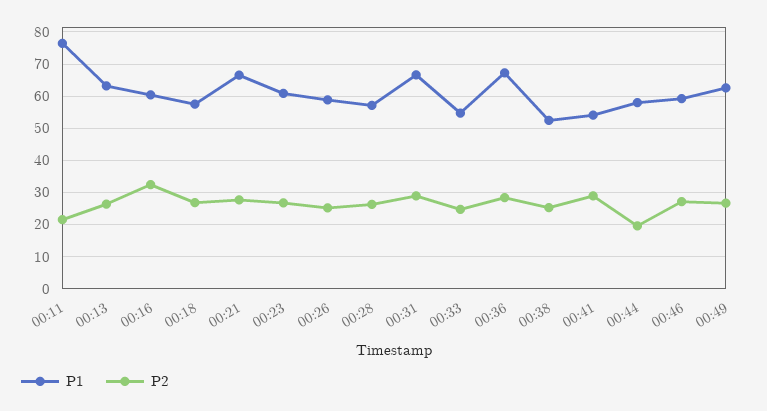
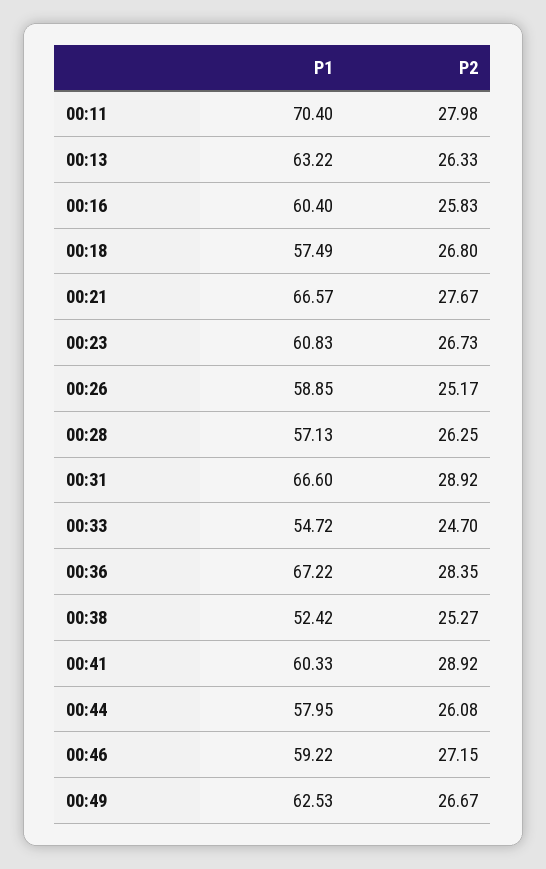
P1, 00:11: 76 -> 70.4
P2, 00:11: 22 -> 27.98
P2, 00:16: 32 -> 25.83
P1, 00:41: 54 -> 60.33
P2, 00:44: 20 -> 26.08

